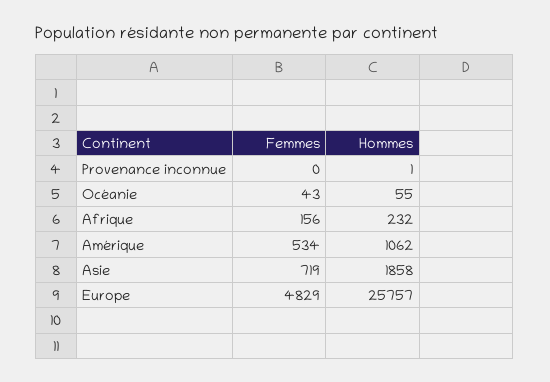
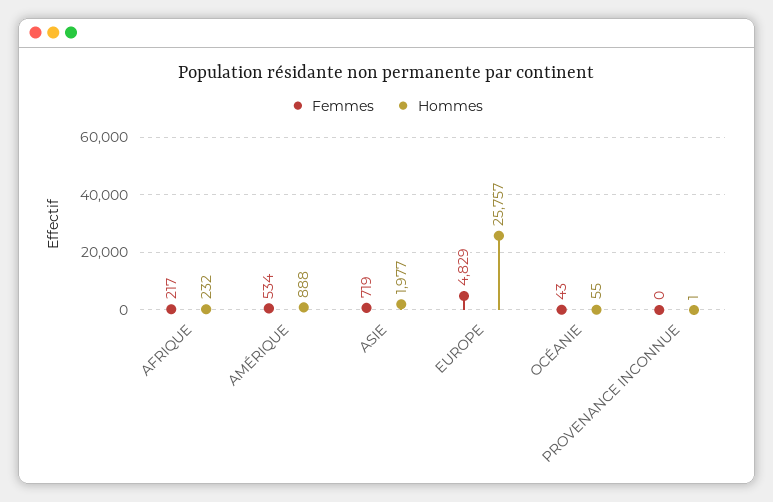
Femmes, Afrique: 156 -> 217
Hommes, Amérique: 1062 -> 888
Hommes, Asie: 1858 -> 1977

